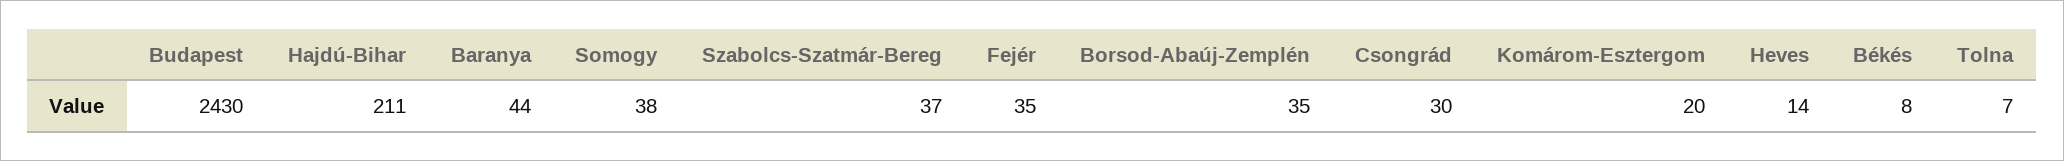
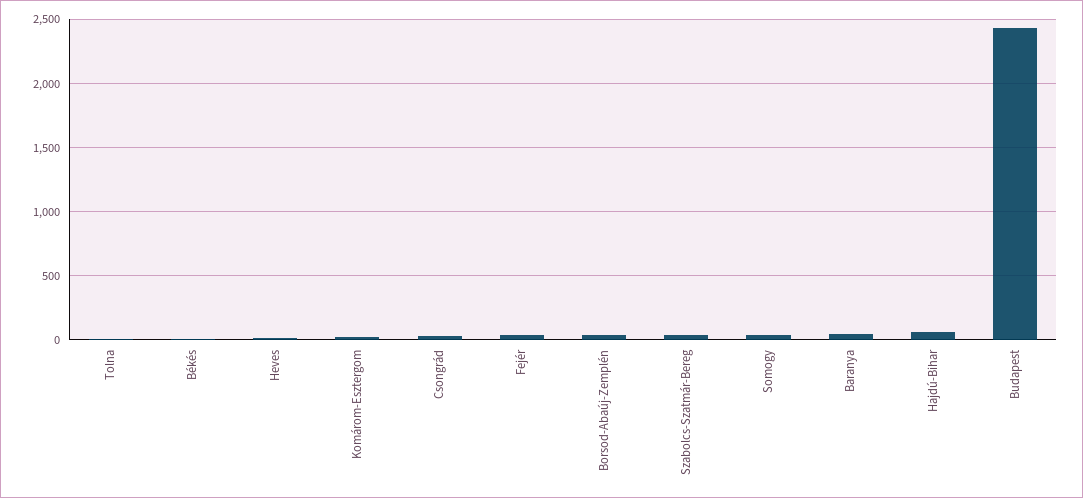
Hajdú-Bihar: 211 -> 50

